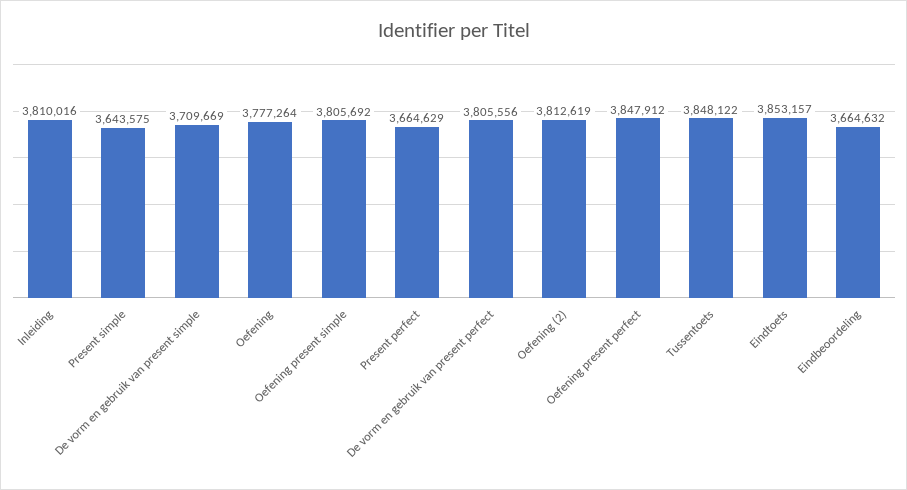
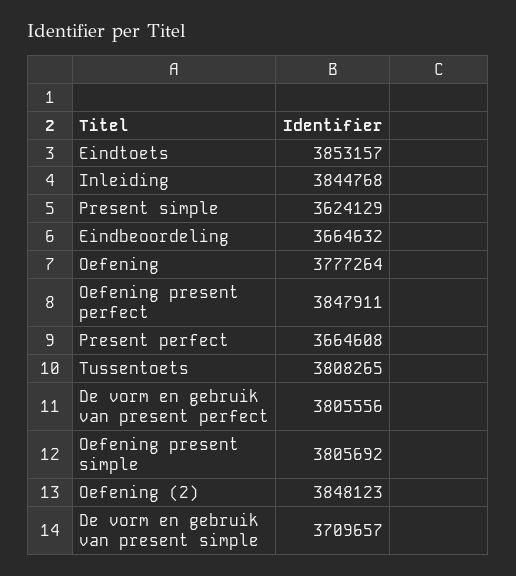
Inleiding: 3810016 -> 3844768
Present simple: 3643575 -> 3624129
De vorm en gebruik van present simple: 3709669 -> 3709657
Present perfect: 3664629 -> 3664608
Oefening (2): 3812619 -> 3848123
Oefening present perfect: 3847912 -> 3847911
Tussentoets: 3848122 -> 3808265

